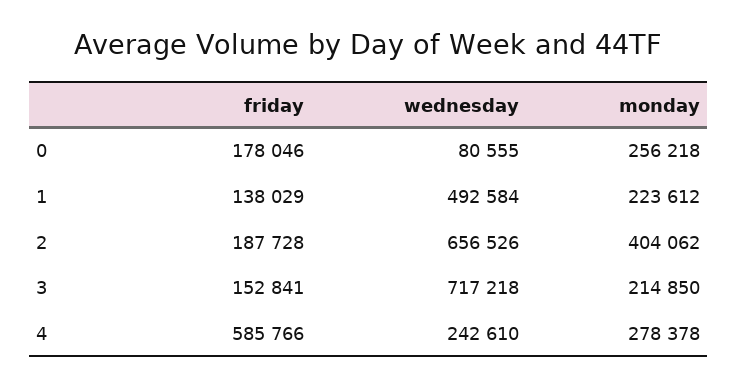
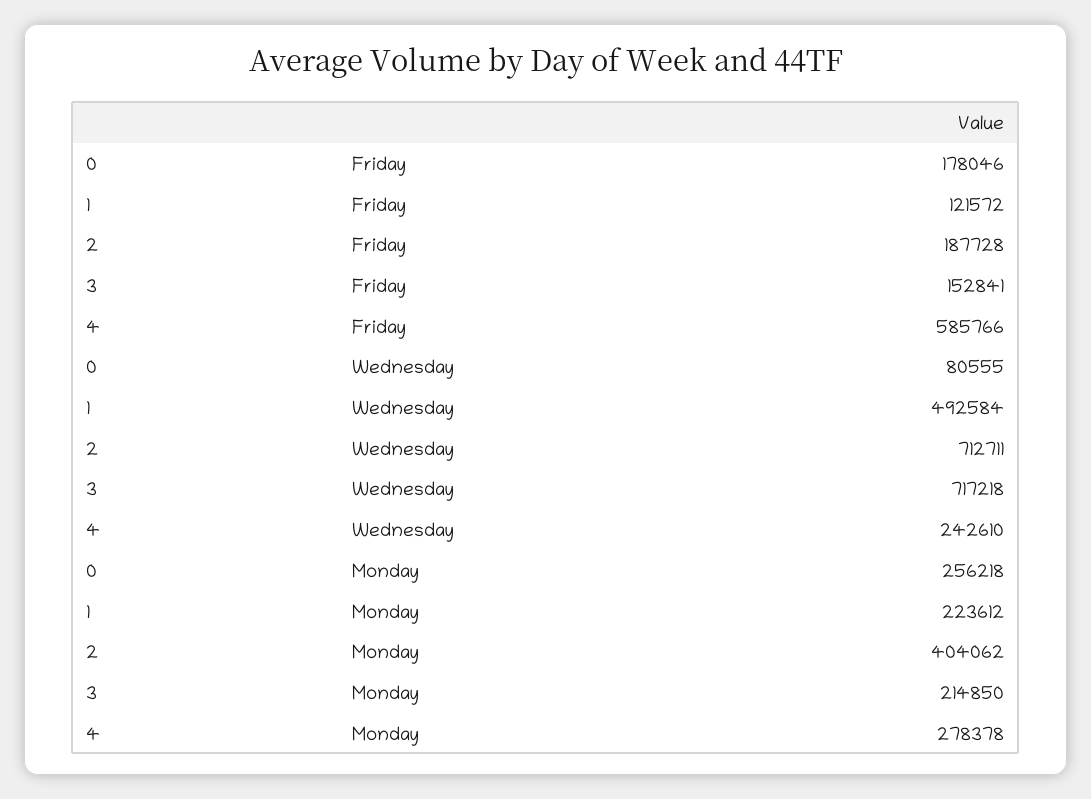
friday, 1: 138029 -> 121572
wednesday, 2: 656526 -> 712711

